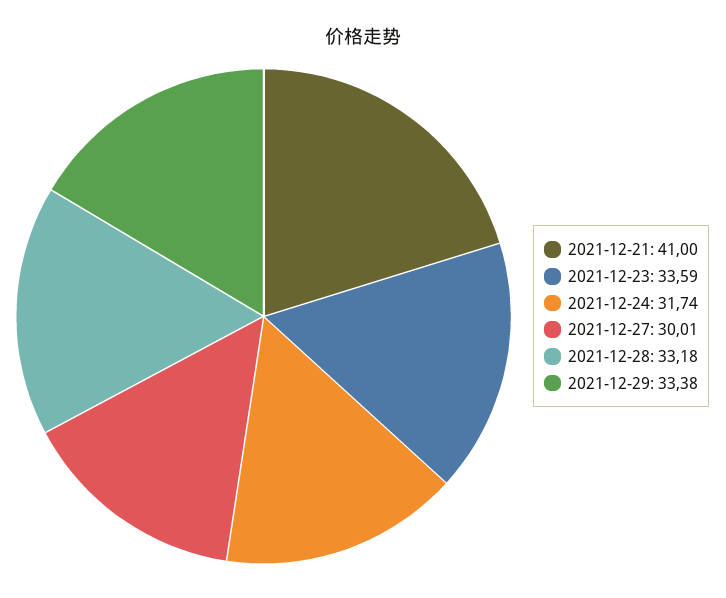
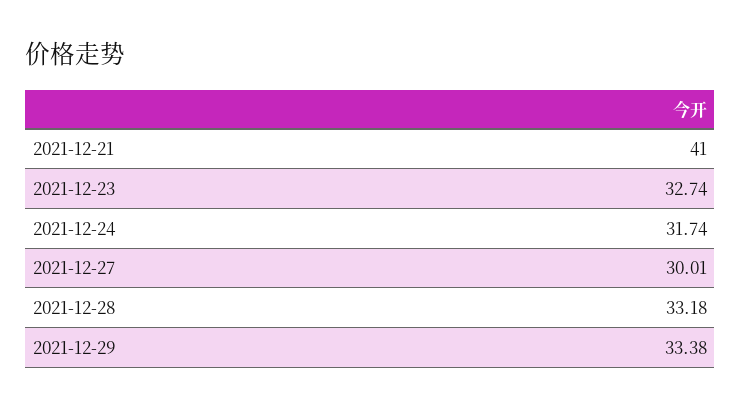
2021-12-23: 33.59 -> 32.74

